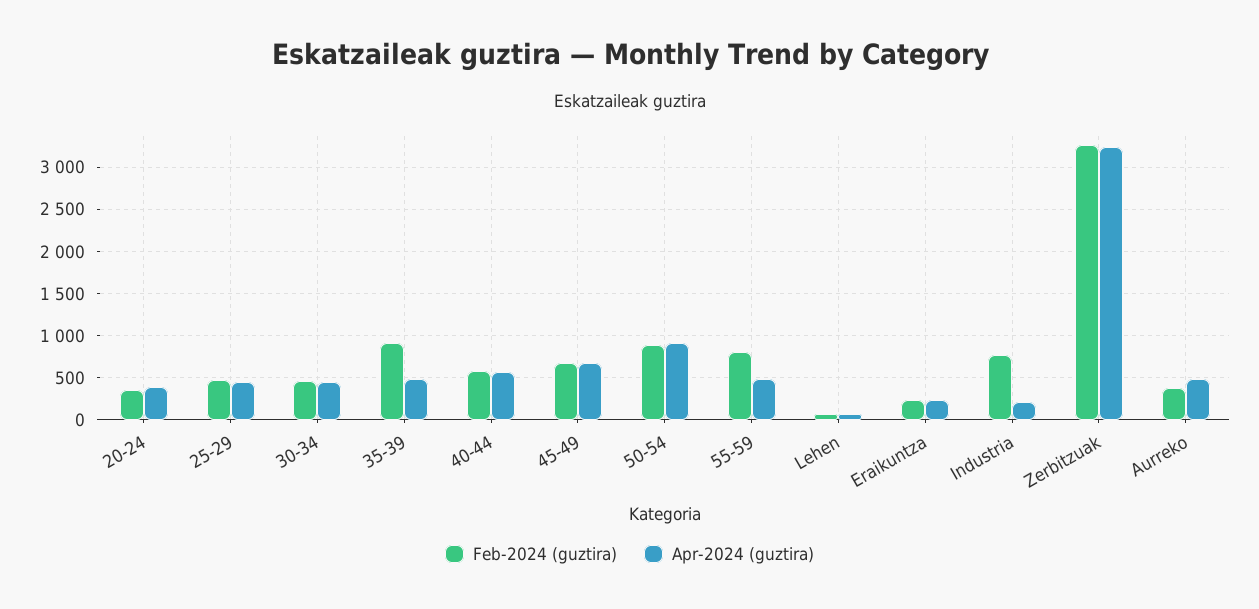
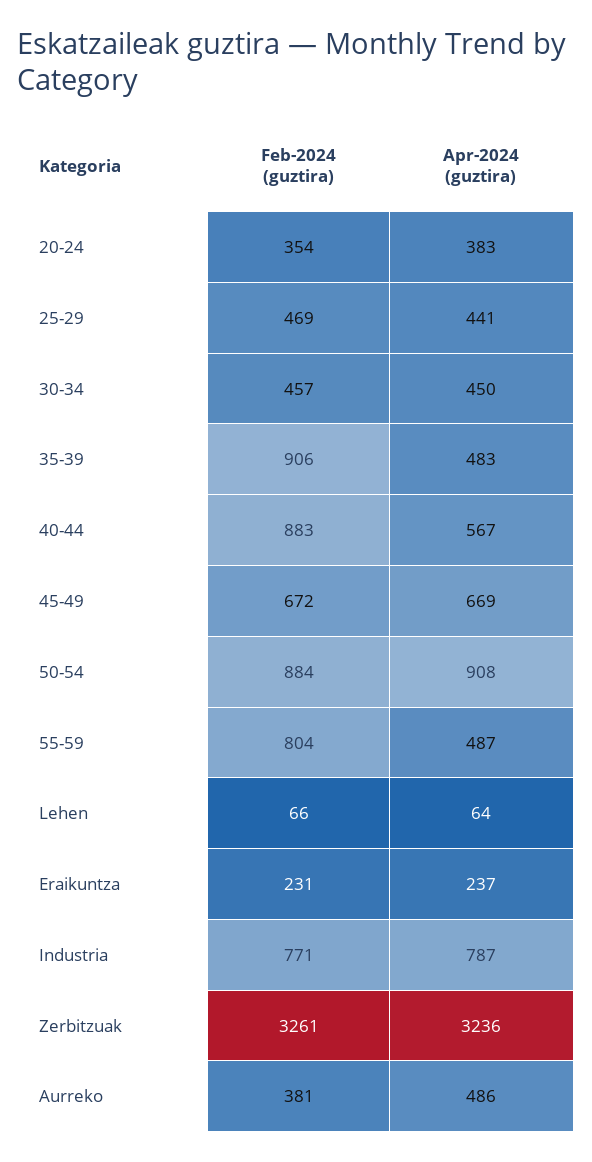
Feb-2024 (guztira), 40-44: 600 -> 883
Apr-2024 (guztira), Industria: 200 -> 787

